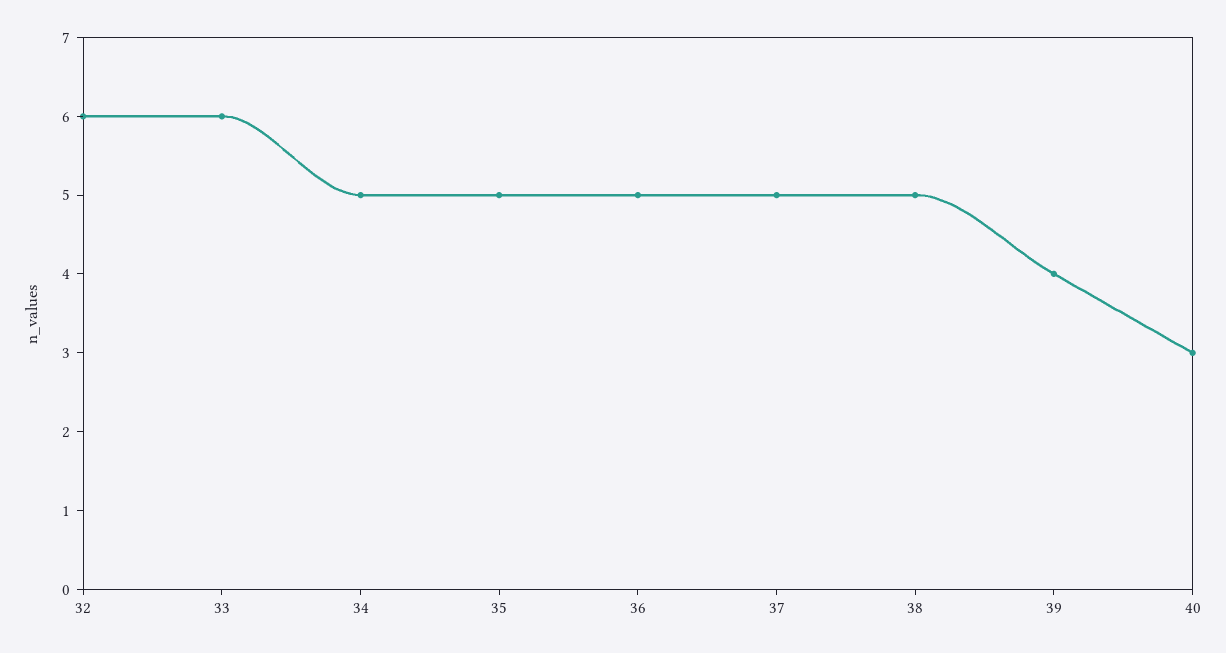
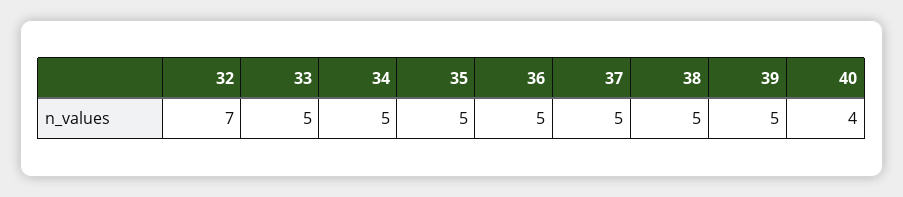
32: 6 -> 7
33: 6 -> 5
39: 4 -> 5
40: 3 -> 4

